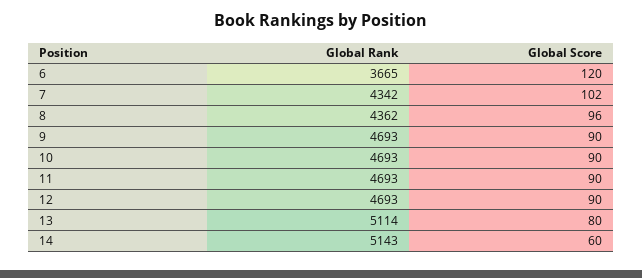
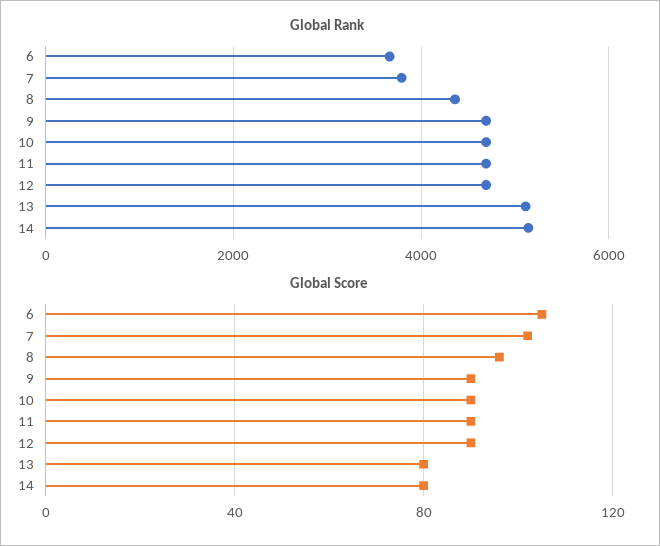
Global Score, 6: 120 -> 105
Global Rank, 7: 4342 -> 3800
Global Score, 14: 60 -> 80

